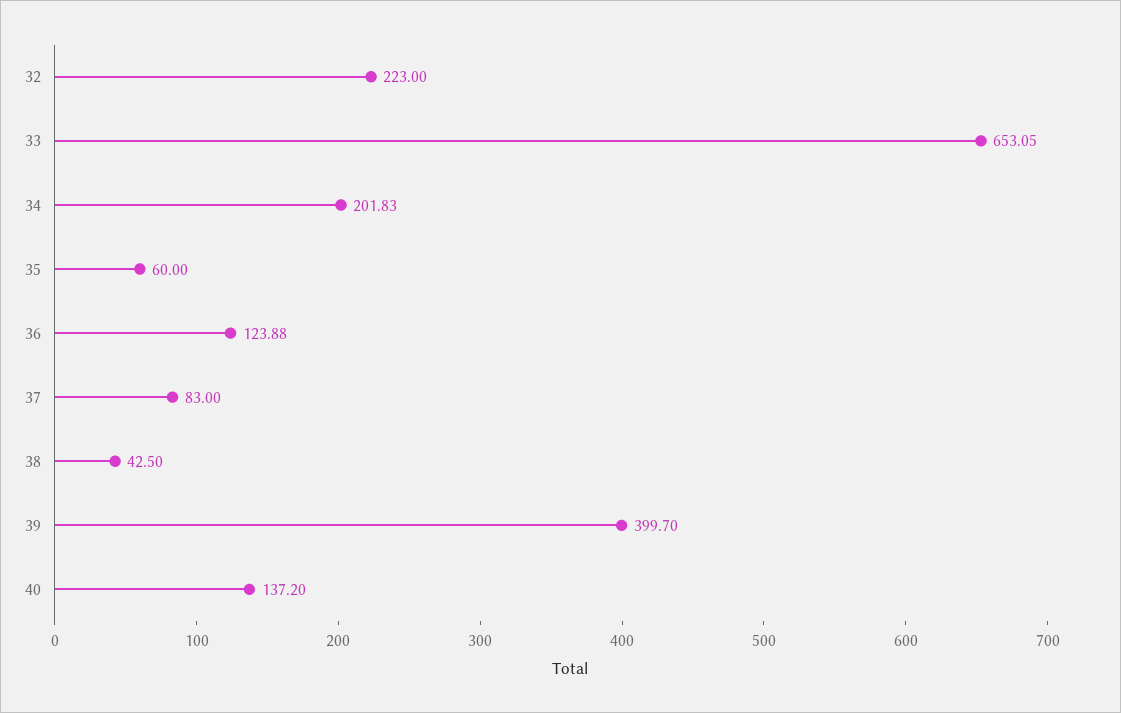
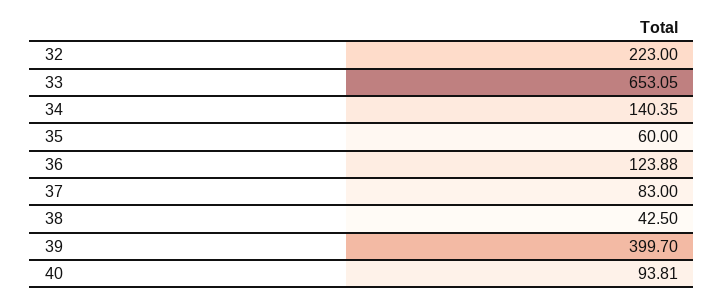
34: 201.83 -> 140.35
40: 137.2 -> 93.81

